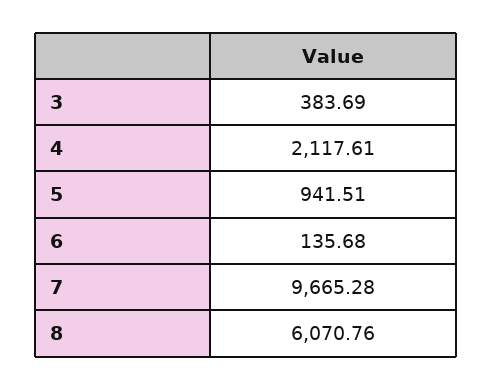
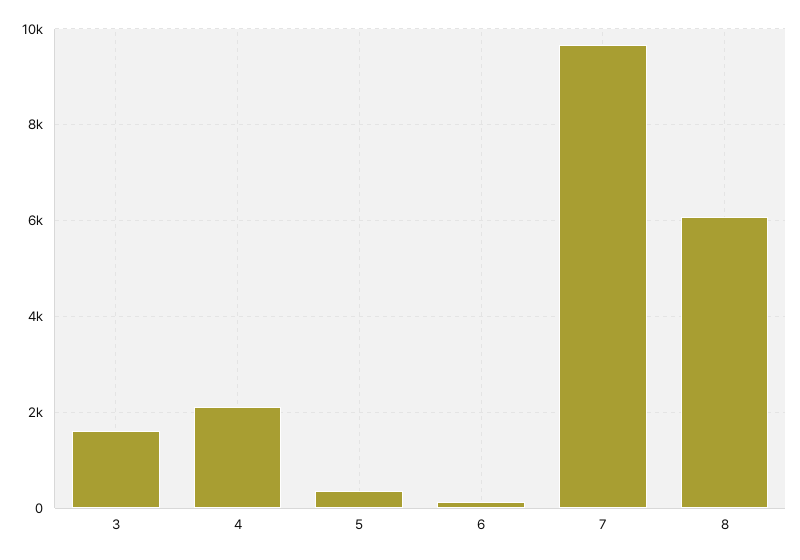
3: 383.69 -> 1600
5: 941.51 -> 400

